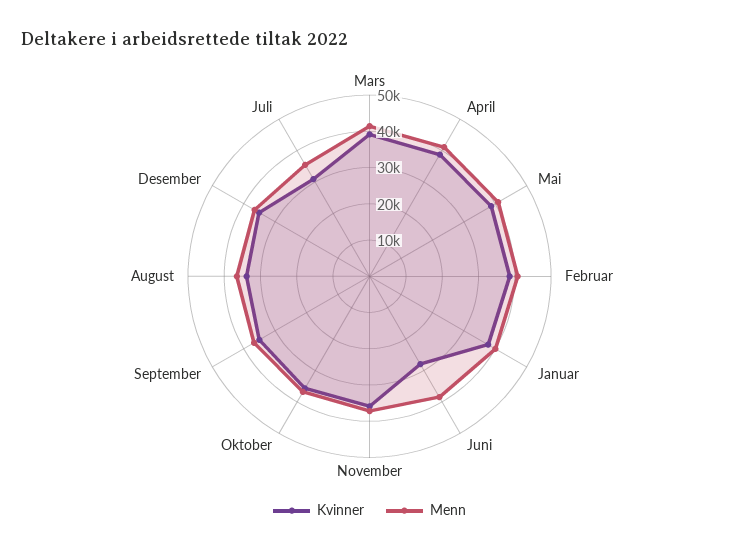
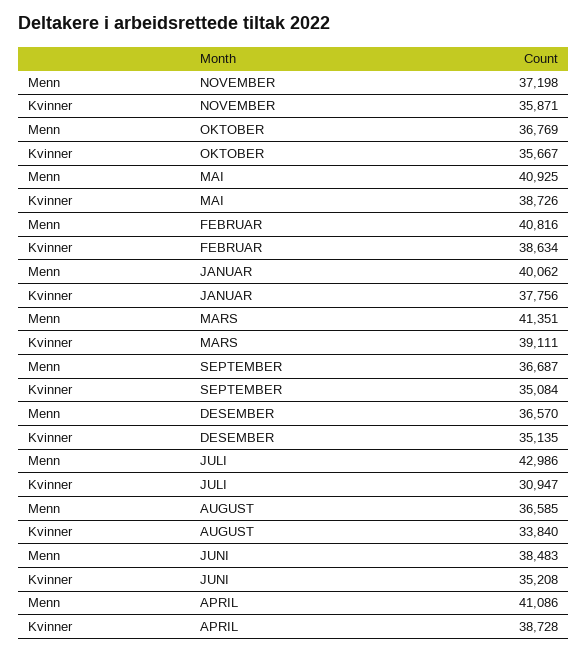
Kvinner, Juni: 27500 -> 35208
Menn, Juli: 35000 -> 42986

